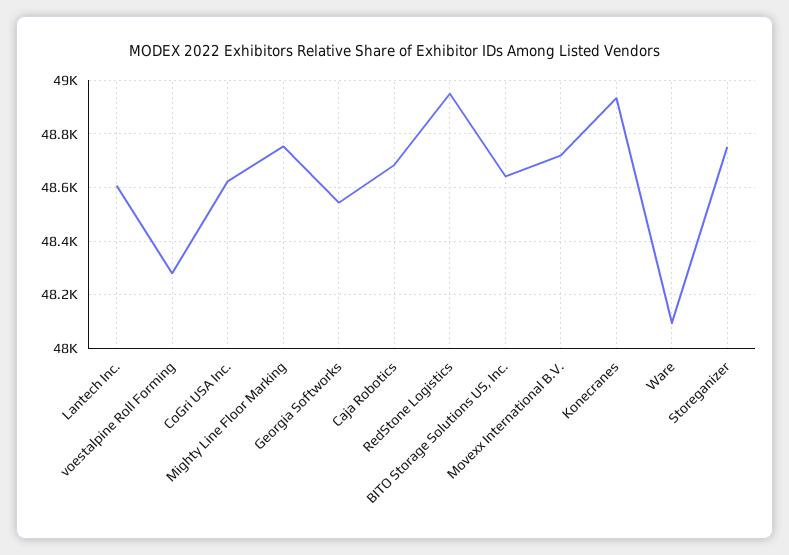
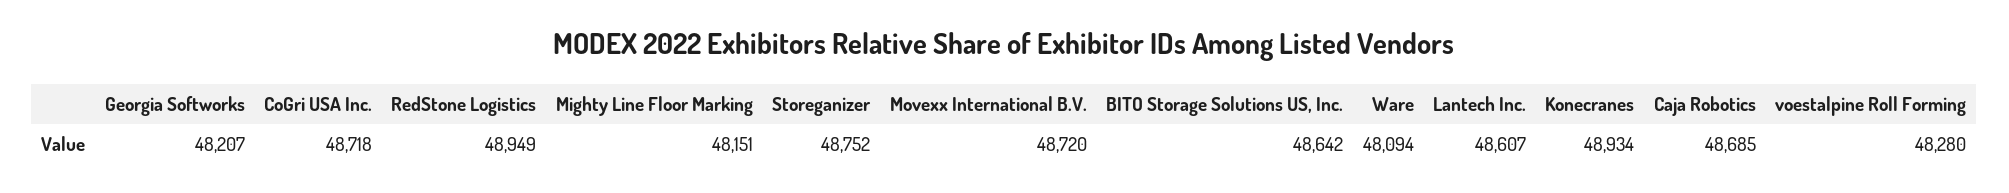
CoGri USA Inc.: 48625 -> 48718
Mighty Line Floor Marking: 48750 -> 48151
Georgia Softworks: 48550 -> 48207

